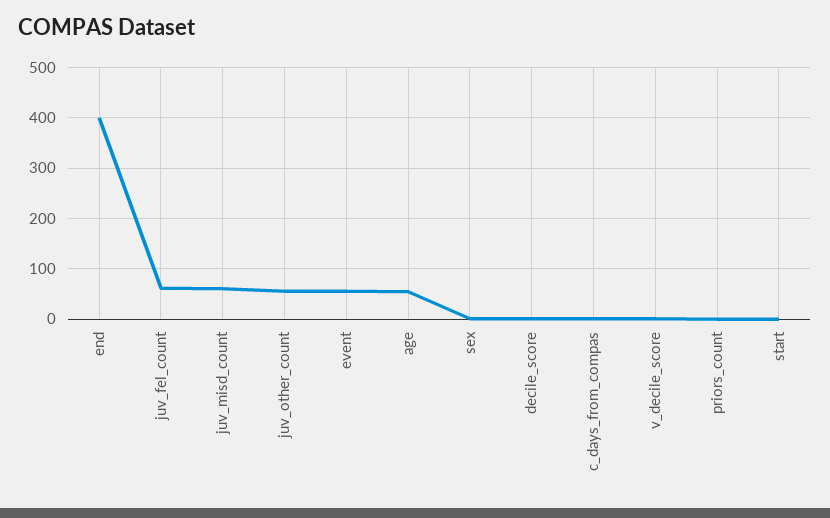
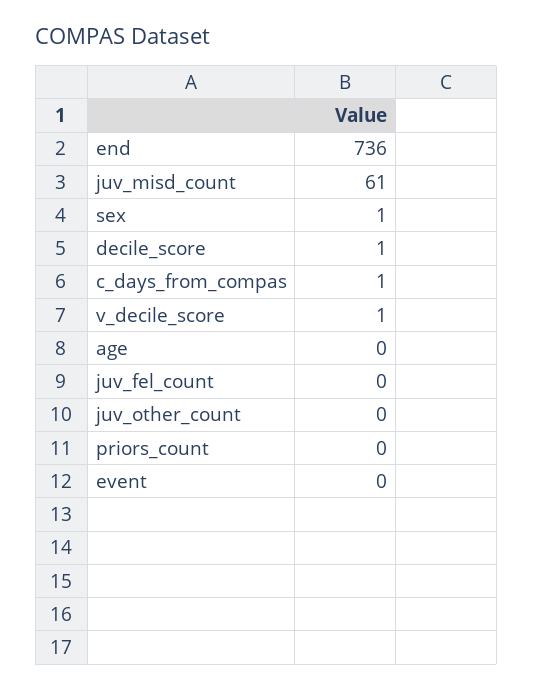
end: 400 -> 736
juv_fel_count: 60 -> 0
juv_other_count: 60 -> 0
event: 60 -> 0
age: 60 -> 0
start: 0 -> none

